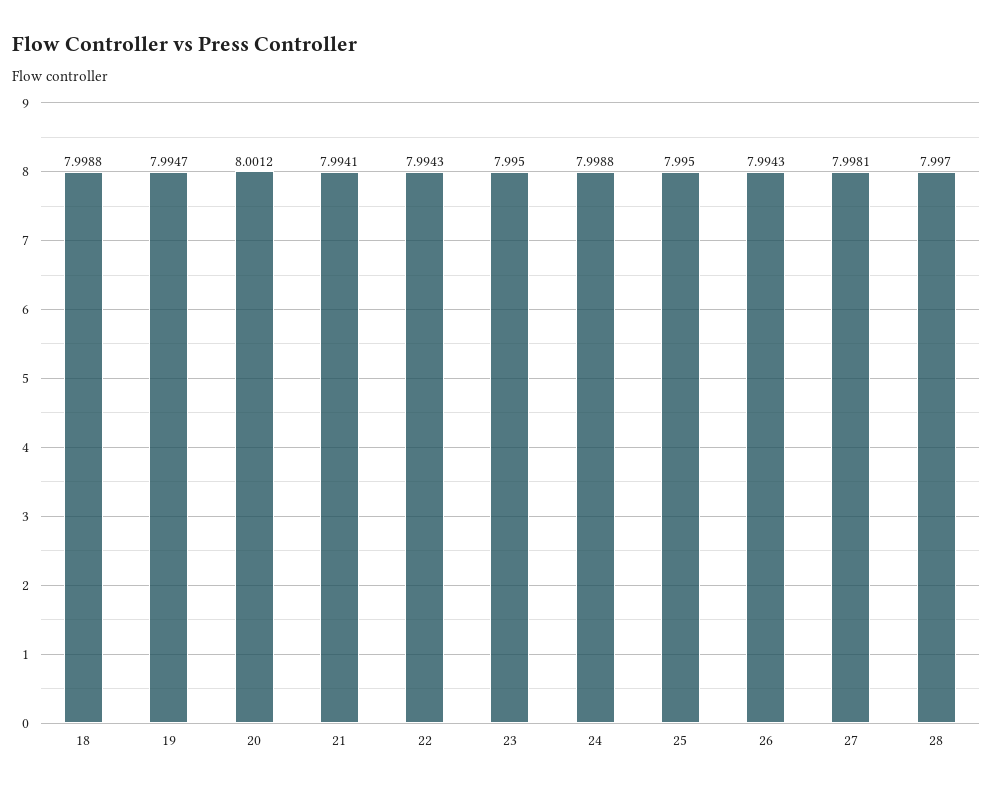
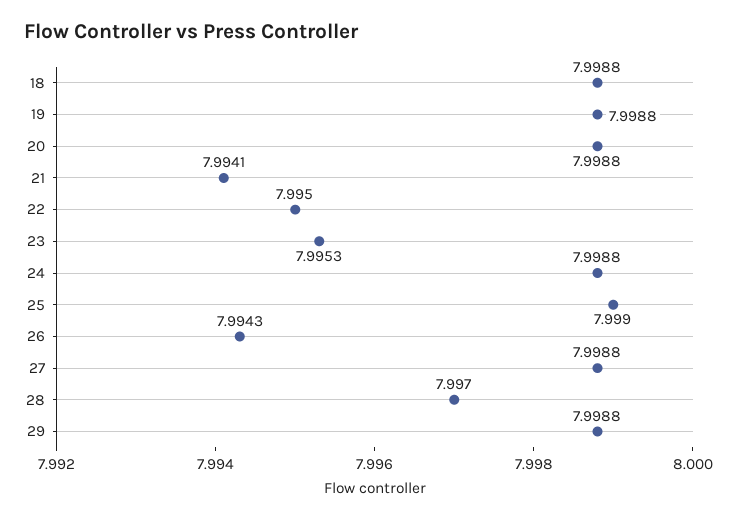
19: 7.9947 -> 7.9988
20: 8.0012 -> 7.9988
22: 7.9943 -> 7.995
23: 7.995 -> 7.9953
25: 7.995 -> 7.999
27: 7.9981 -> 7.9988
29: none -> 7.9988

